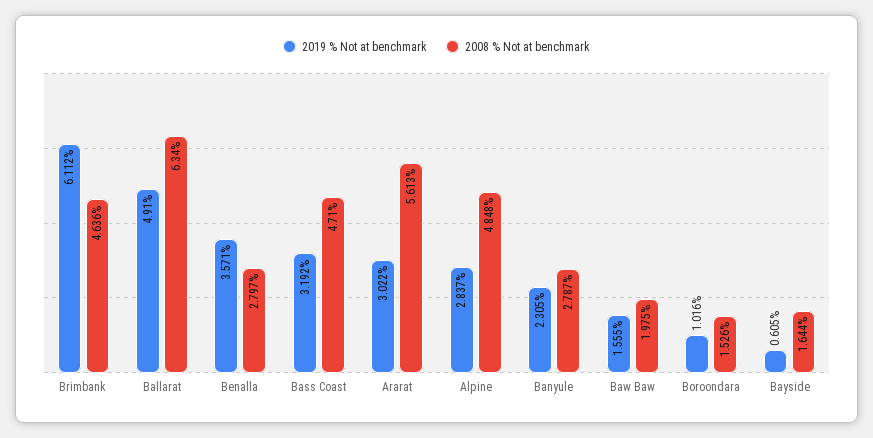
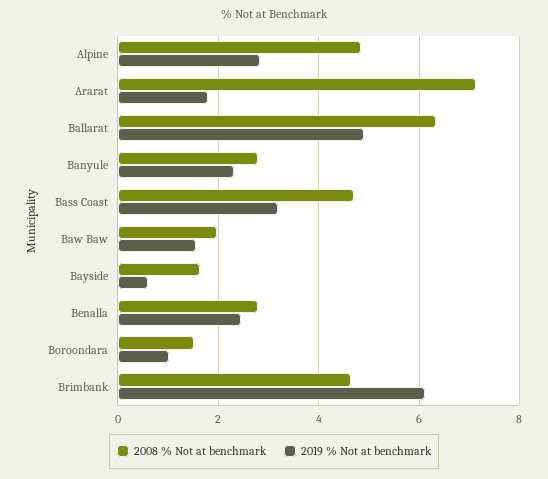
2019 % Not at benchmark, Benalla: 3.571 -> 2.4
2019 % Not at benchmark, Ararat: 3.022 -> 1.8
2008 % Not at benchmark, Ararat: 5.613 -> 7.2

